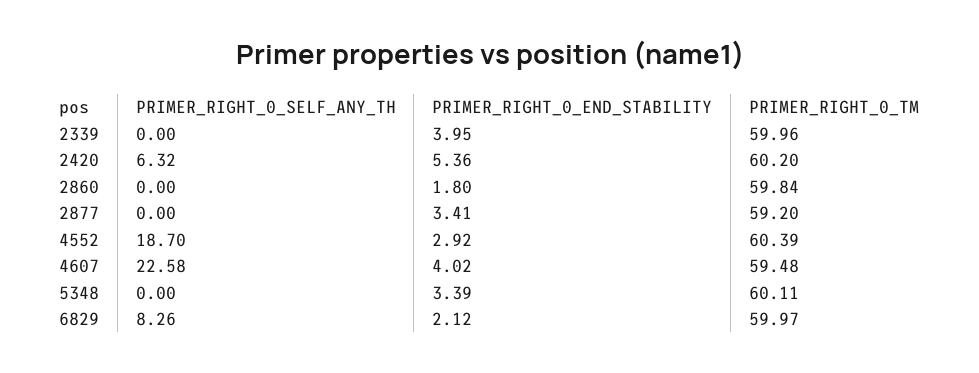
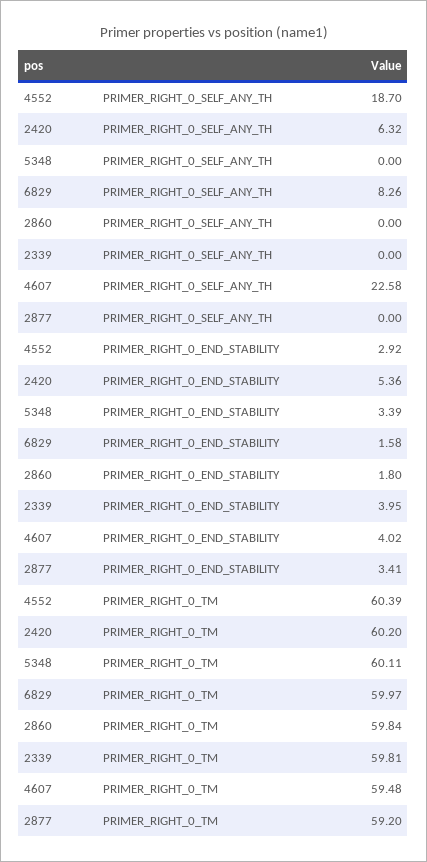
PRIMER_RIGHT_0_TM, 2339: 59.96 -> 59.81
PRIMER_RIGHT_0_END_STABILITY, 6829: 2.12 -> 1.58

